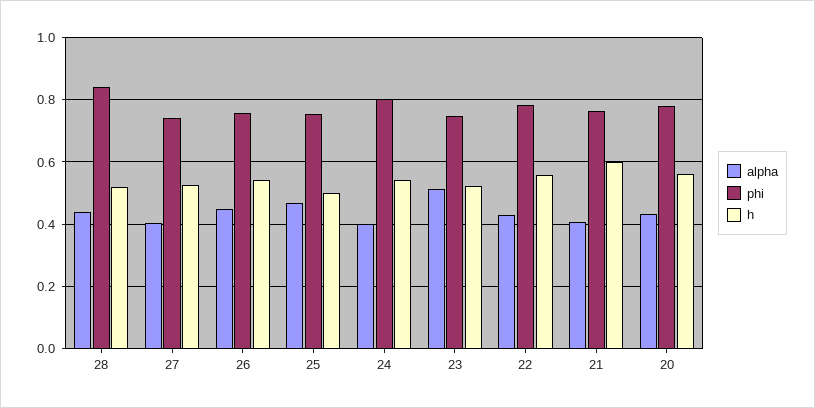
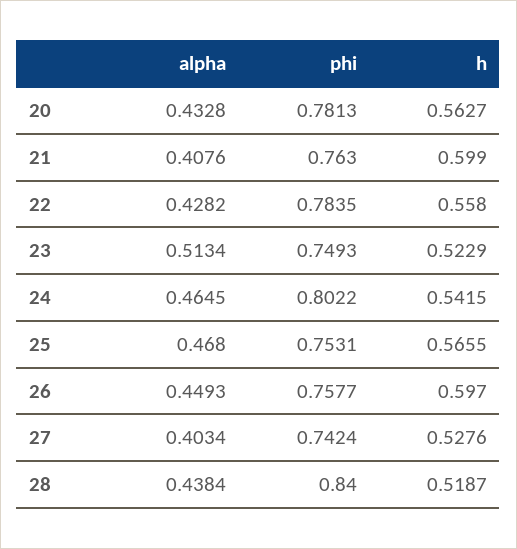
h, 26: 0.54 -> 0.597
h, 25: 0.5 -> 0.5655
alpha, 24: 0.4 -> 0.4645

